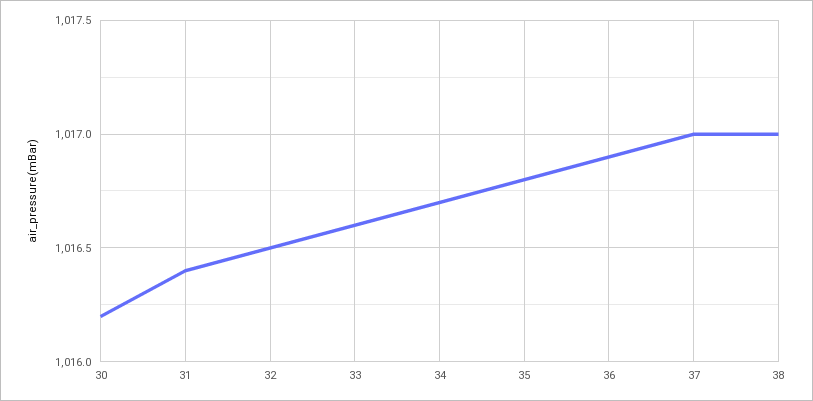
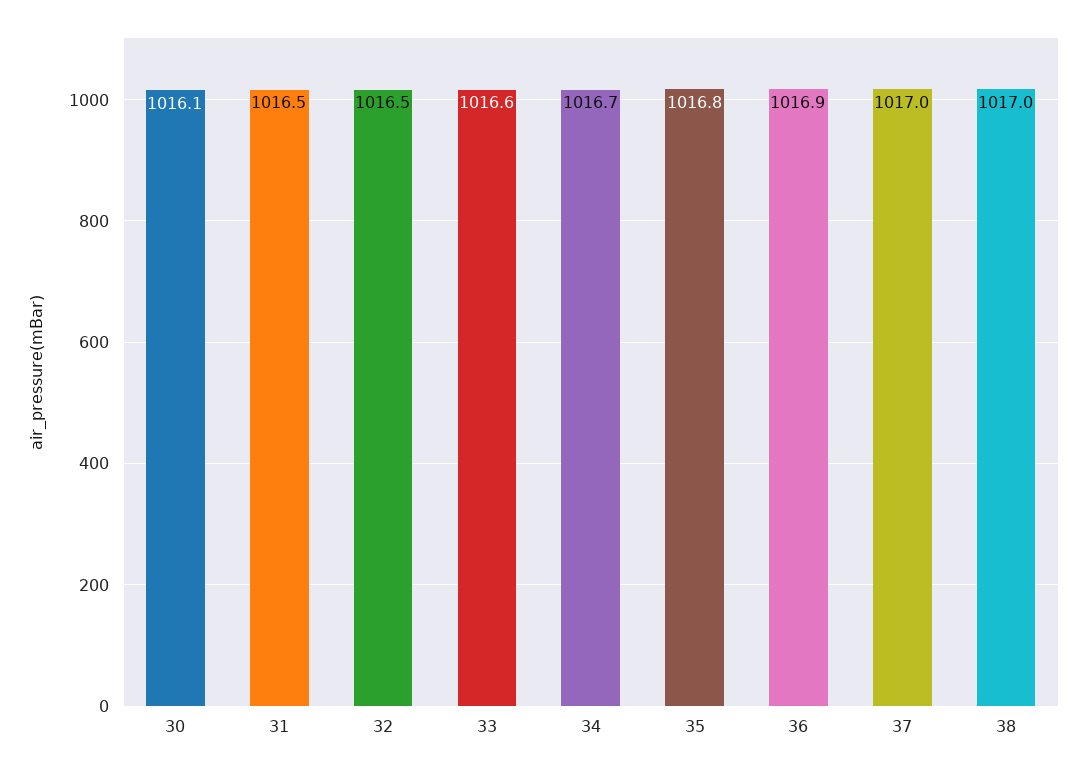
30: 1016.2 -> 1016.1
31: 1016.4 -> 1016.5

